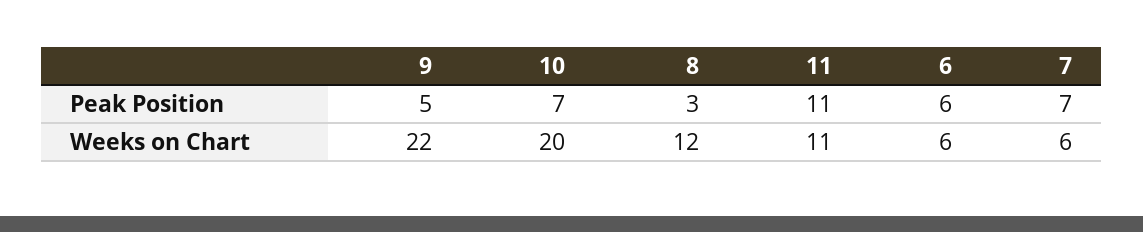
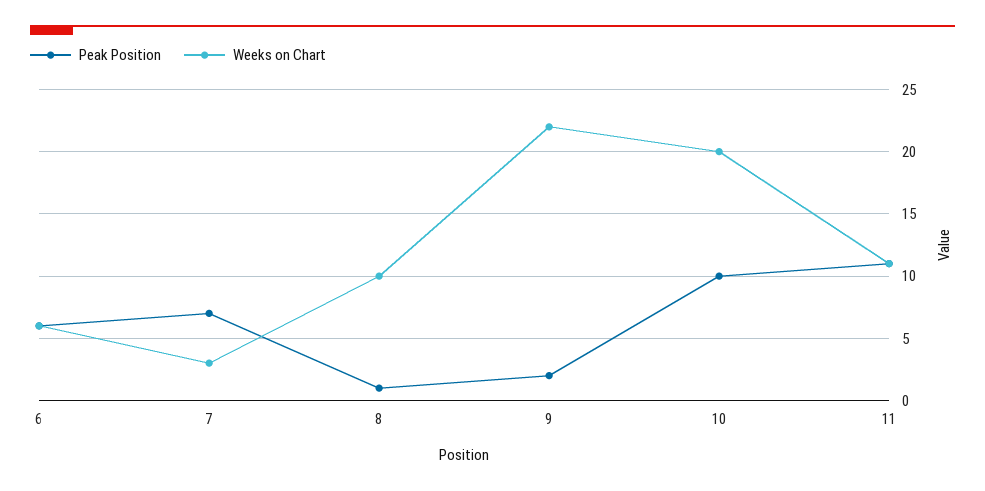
Peak Position, 9: 5 -> 2
Peak Position, 10: 7 -> 10
Peak Position, 8: 3 -> 1
Weeks on Chart, 8: 12 -> 10
Weeks on Chart, 7: 6 -> 3

